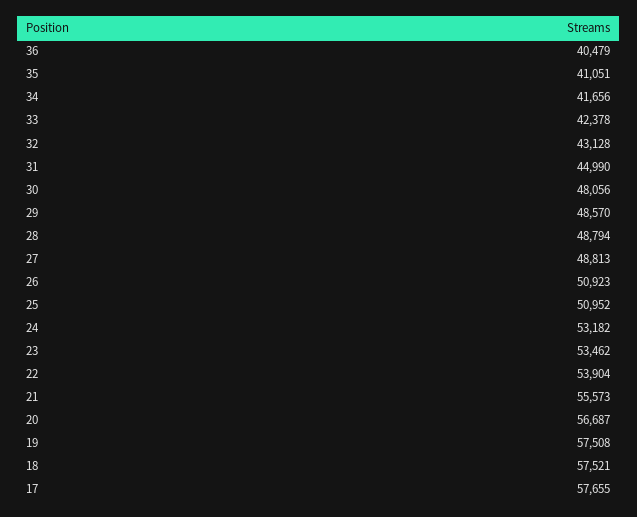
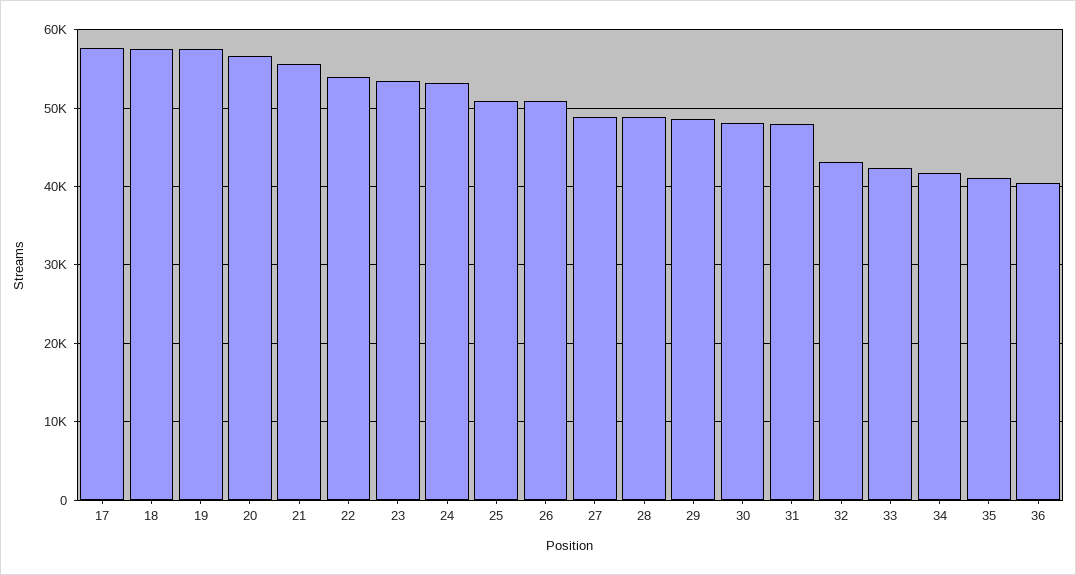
31: 44990 -> 48000

